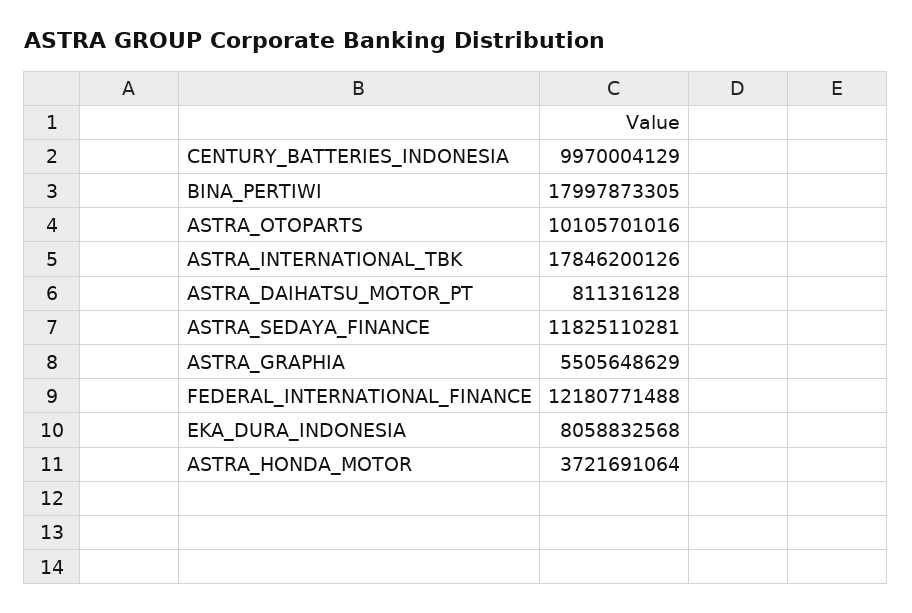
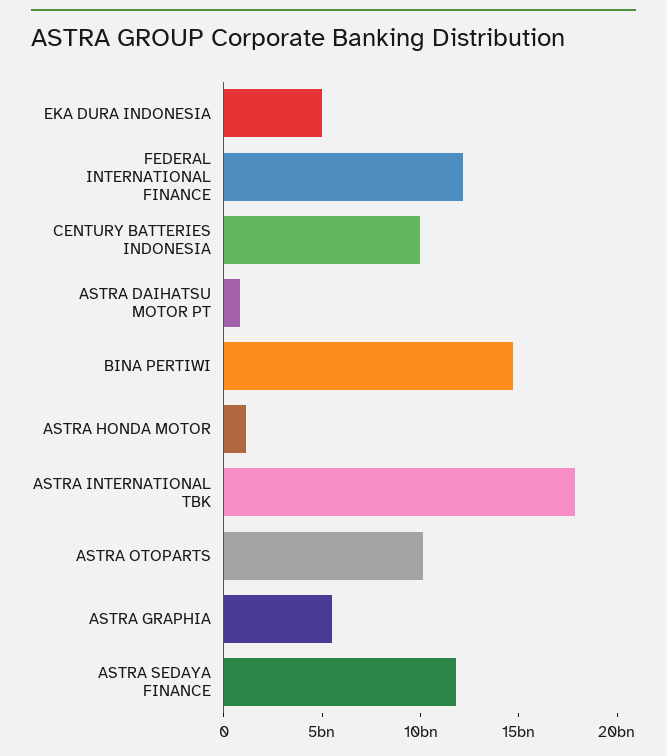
BINA_PERTIWI: 17997873305 -> 15000000000
EKA_DURA_INDONESIA: 8058832568 -> 5000000000
ASTRA_HONDA_MOTOR: 3721691064 -> 1000000000

